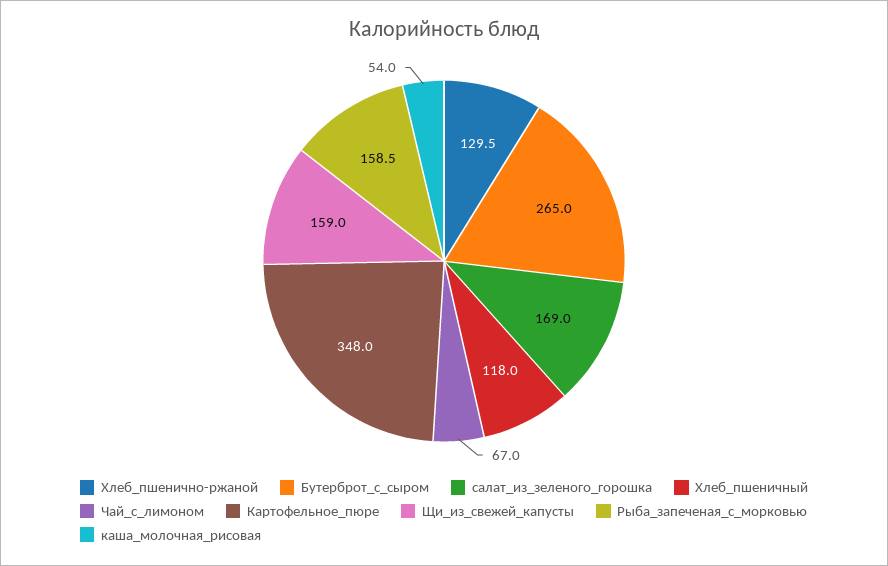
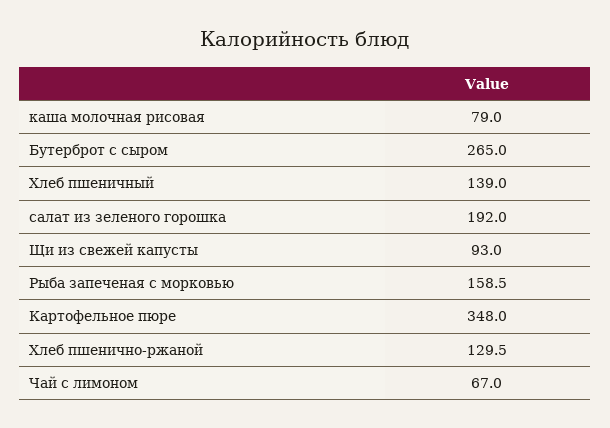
салат_из_зеленого_горошка: 169 -> 192
Хлеб_пшеничный: 118 -> 139
Щи_из_свежей_капусты: 159 -> 93
каша_молочная_рисовая: 54 -> 79

